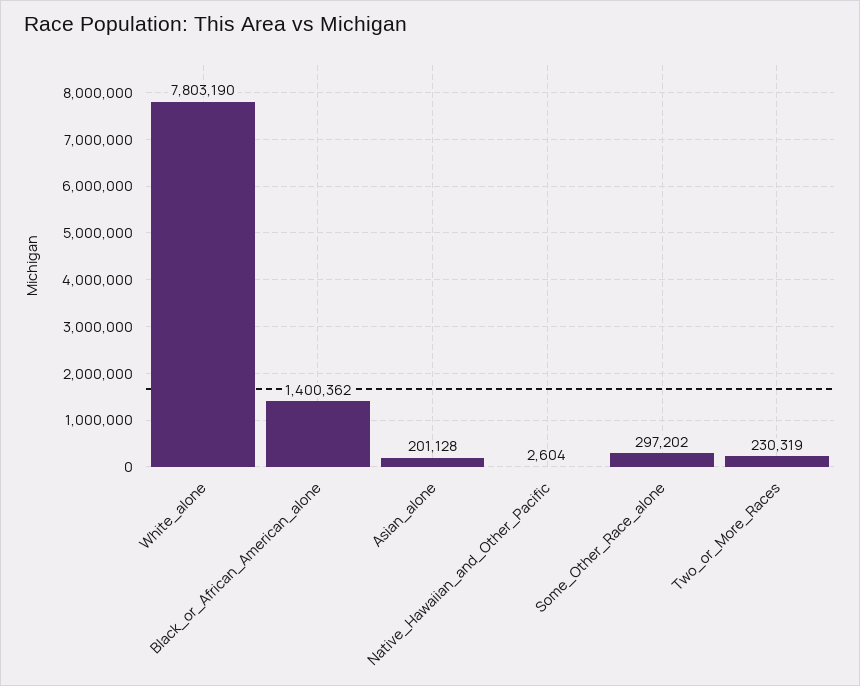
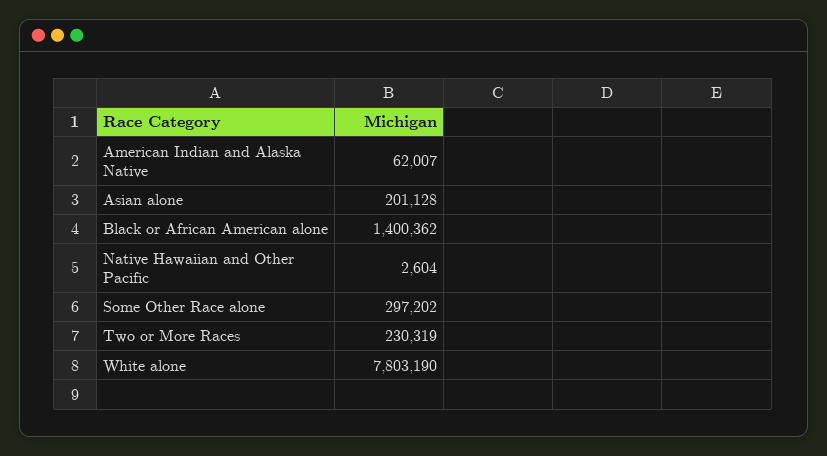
American Indian and Alaska Native: none -> 62007

